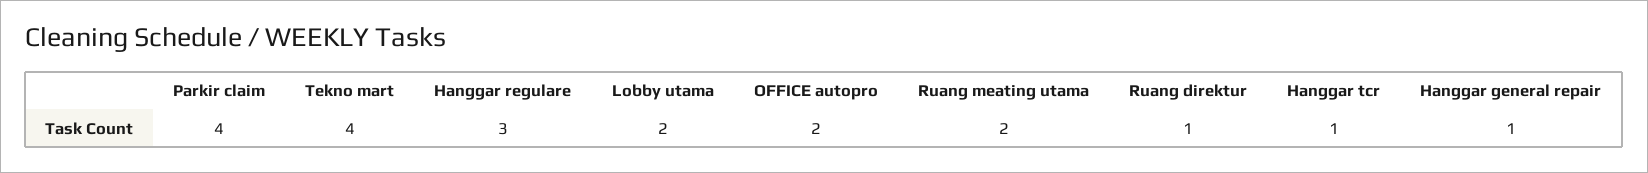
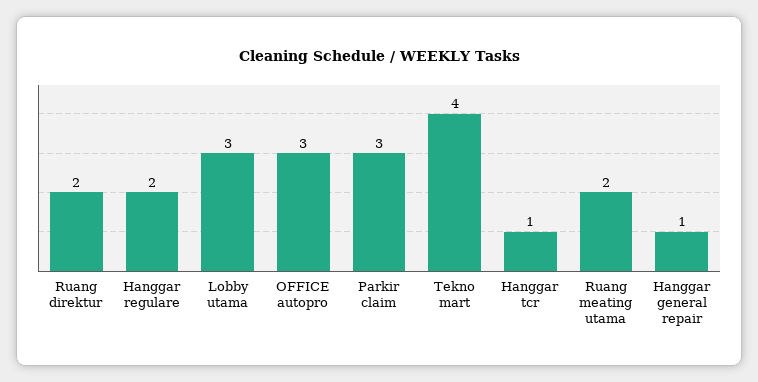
Parkir claim: 4 -> 3
Hanggar regulare: 3 -> 2
Lobby utama: 2 -> 3
OFFICE autopro: 2 -> 3
Ruang direktur: 1 -> 2

